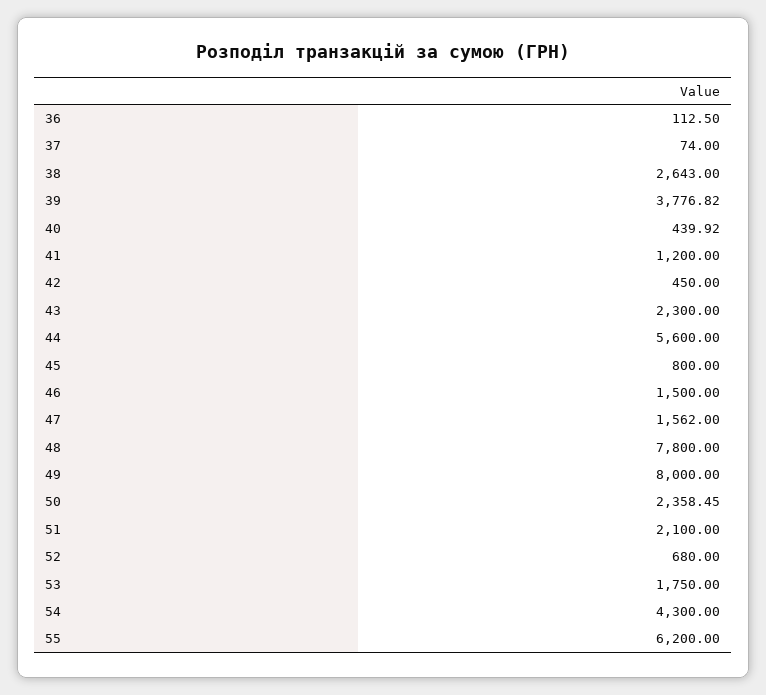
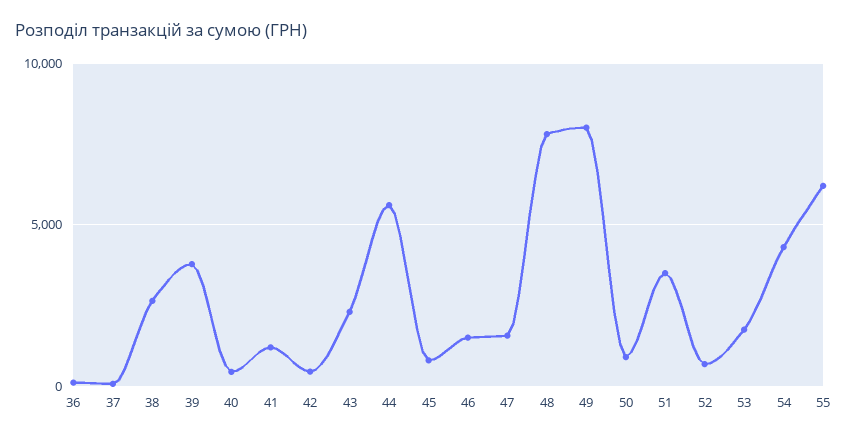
50: 2358.45 -> 1000
51: 2100 -> 3500

